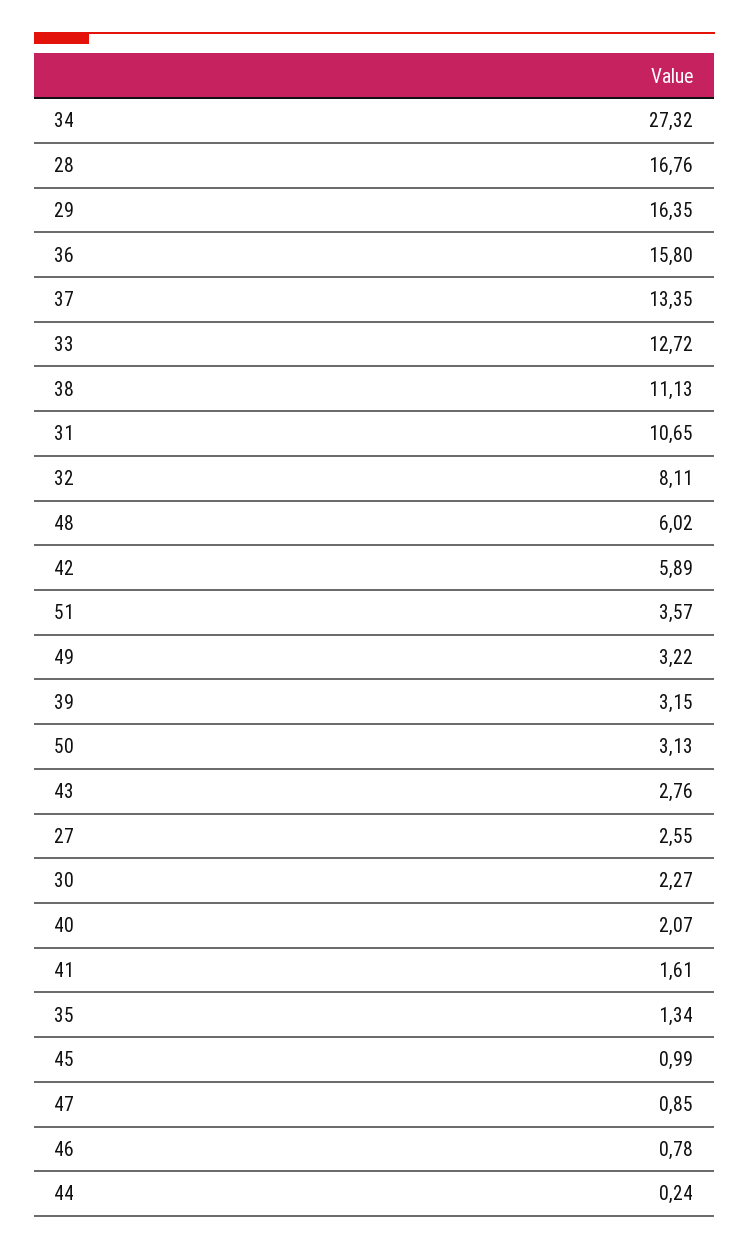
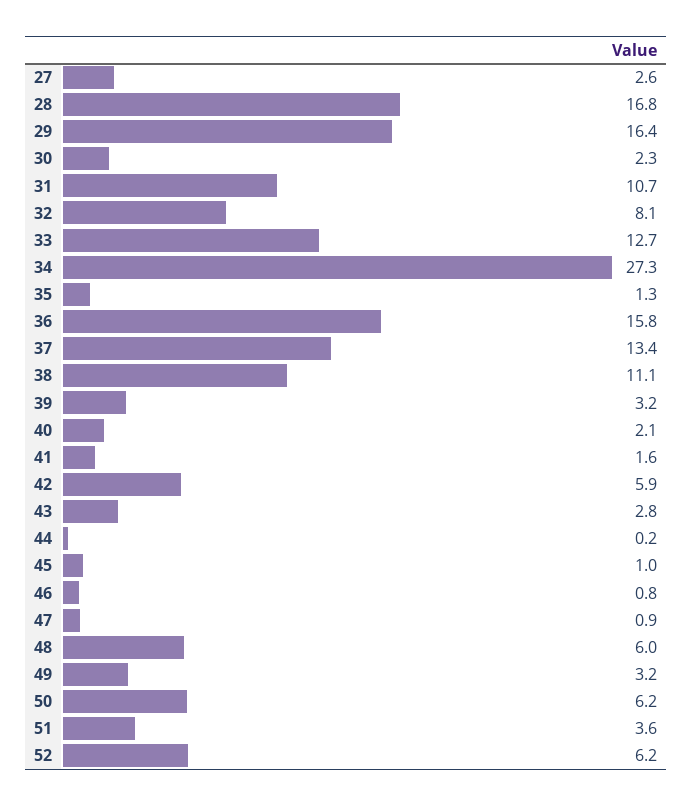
50: 3.13 -> 6.2
52: none -> 6.2

